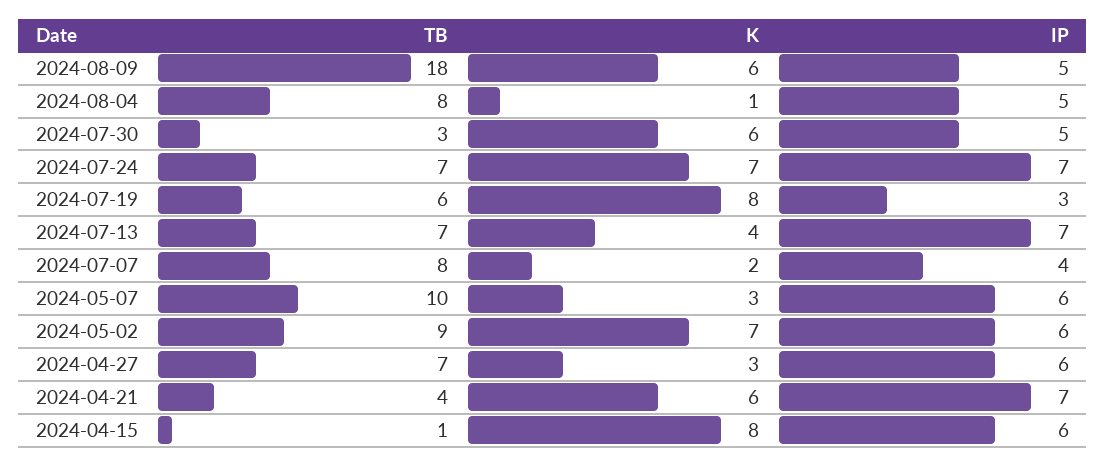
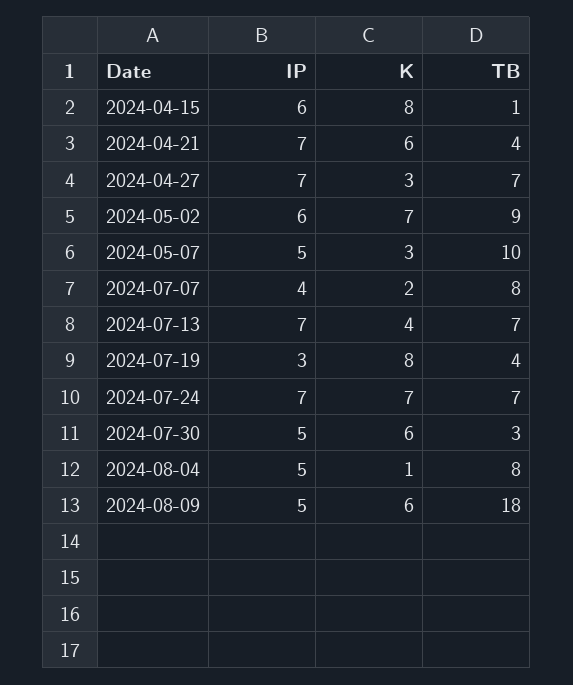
TB, 2024-07-19: 6 -> 4
IP, 2024-05-07: 6 -> 5
IP, 2024-04-27: 6 -> 7

